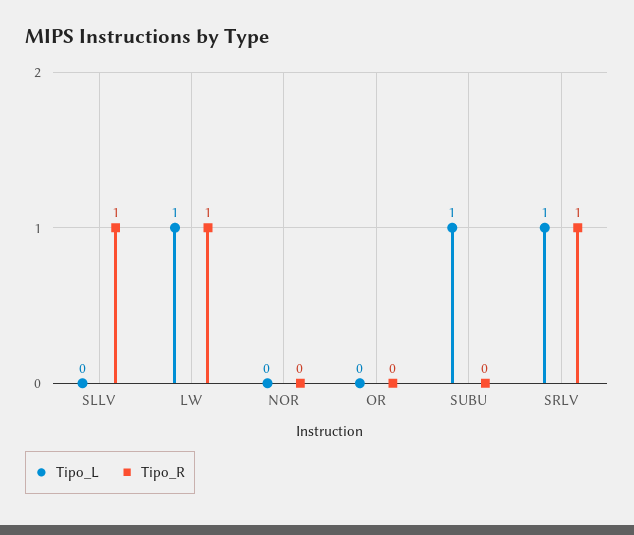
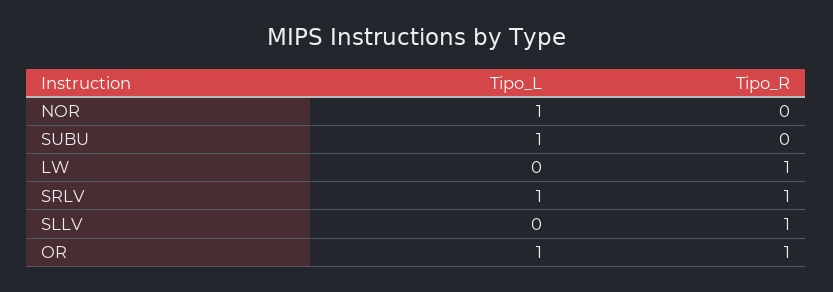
Tipo_L, LW: 1 -> 0
Tipo_L, NOR: 0 -> 1
Tipo_L, OR: 0 -> 1
Tipo_R, OR: 0 -> 1

